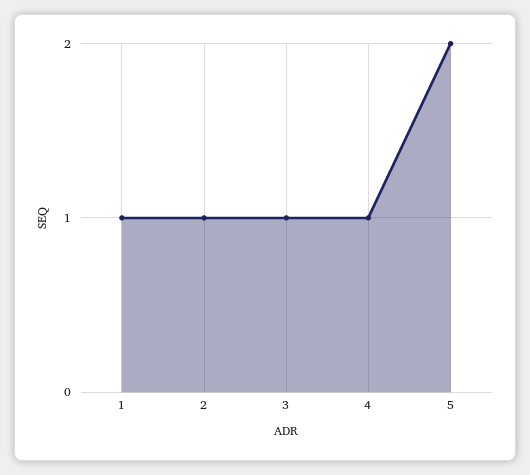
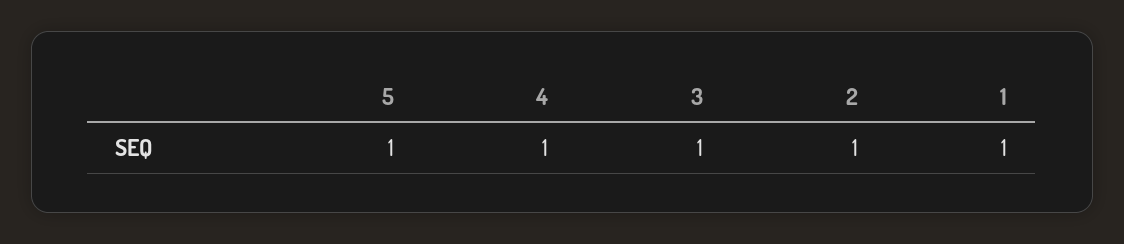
5: 2 -> 1

